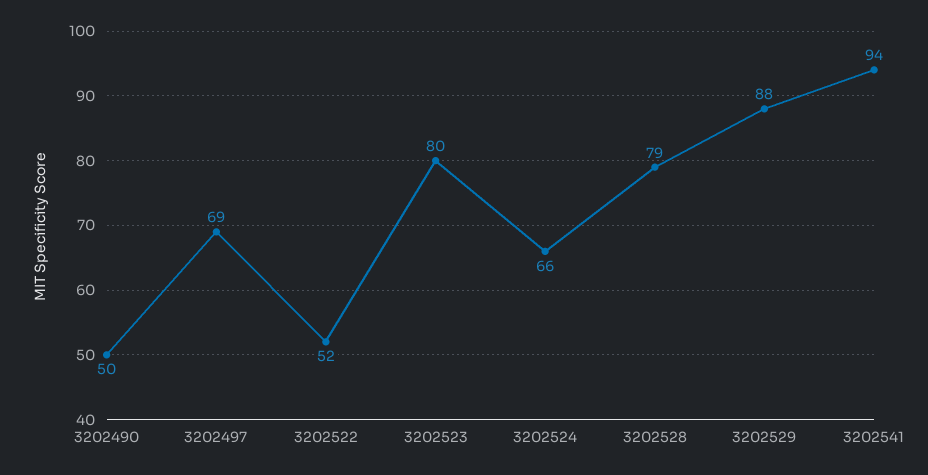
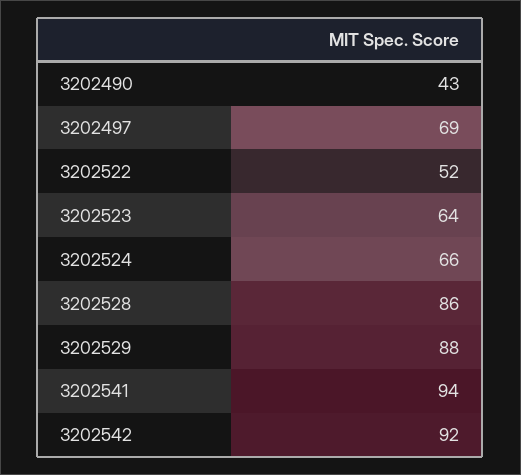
3202490: 50 -> 43
3202523: 80 -> 64
3202528: 79 -> 86
3202542: none -> 92

